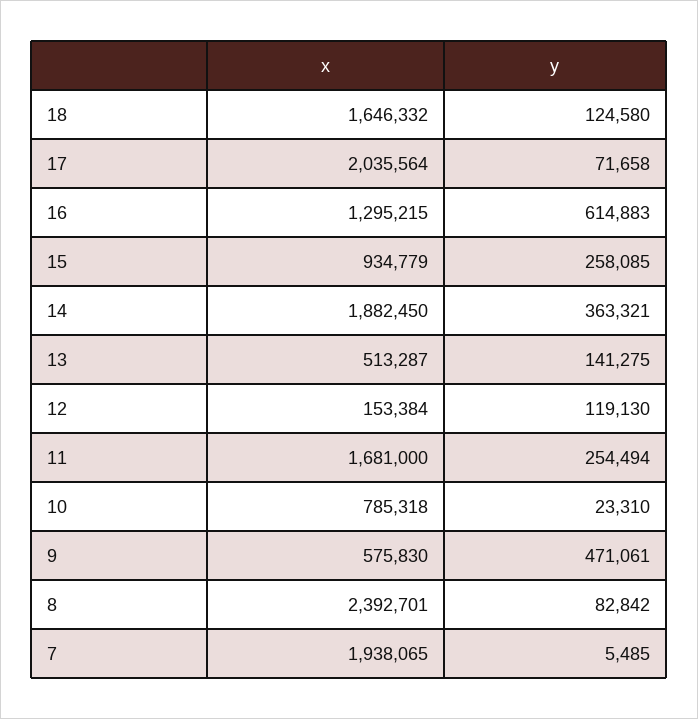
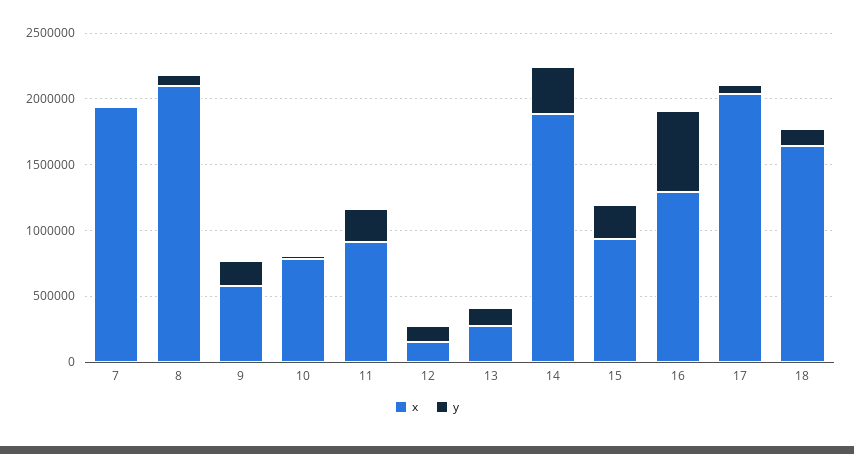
x, 13: 513287 -> 300000
x, 11: 1681000 -> 900000
y, 9: 471061 -> 200000
x, 8: 2392701 -> 2100000

